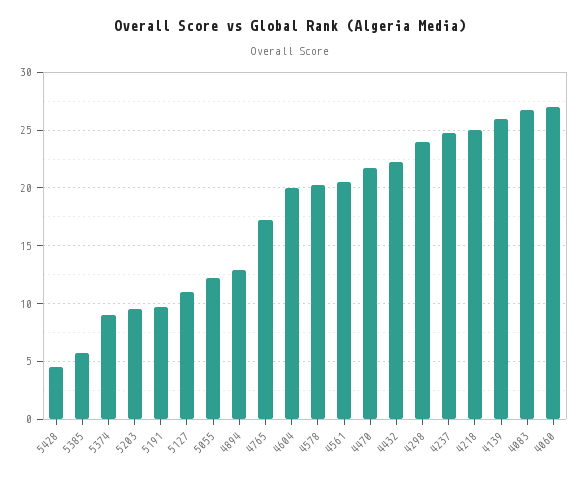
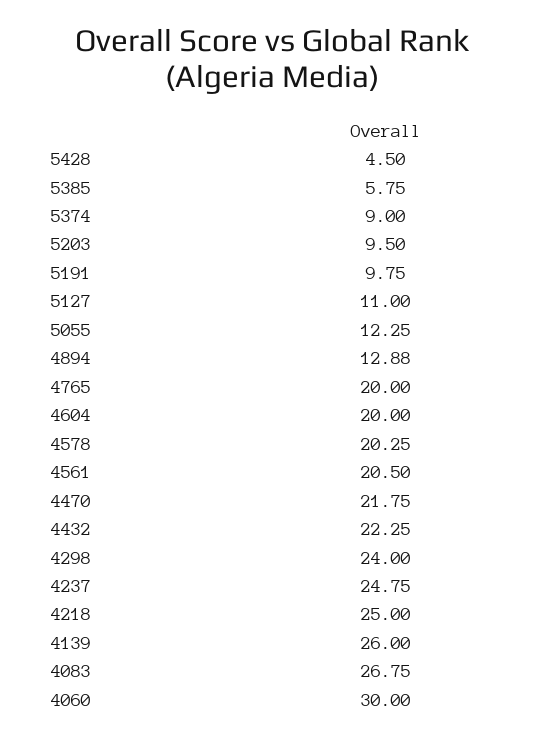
4765: 17 -> 20
4060: 27 -> 30

